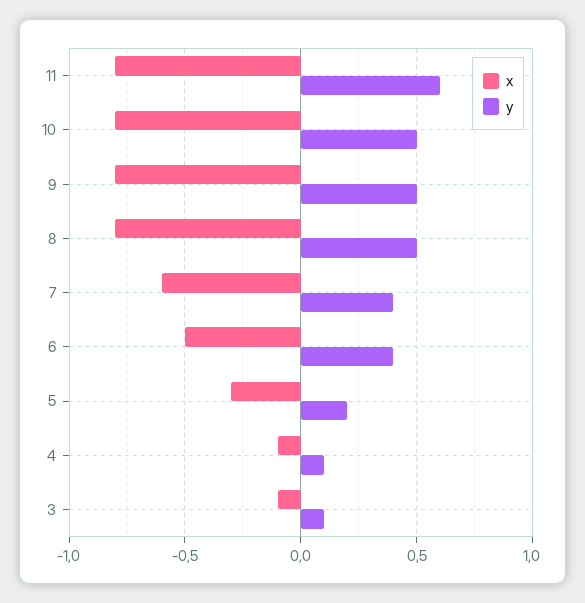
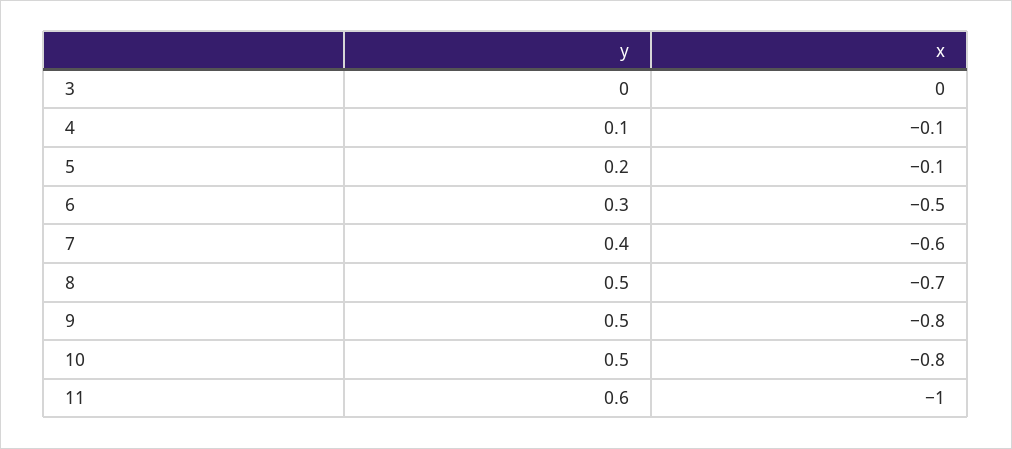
x, 11: -0.8 -> -1
x, 8: -0.8 -> -0.7
y, 6: 0.4 -> 0.3
x, 5: -0.3 -> -0.1
x, 3: -0.1 -> 0
y, 3: 0.1 -> 0

